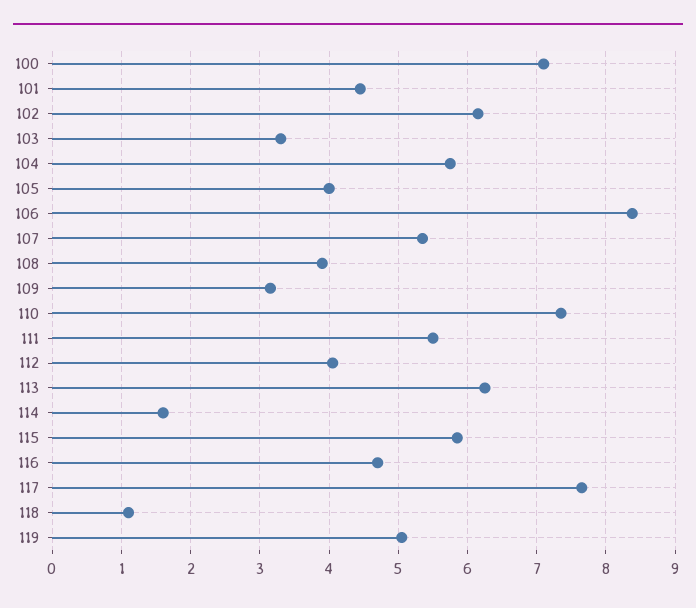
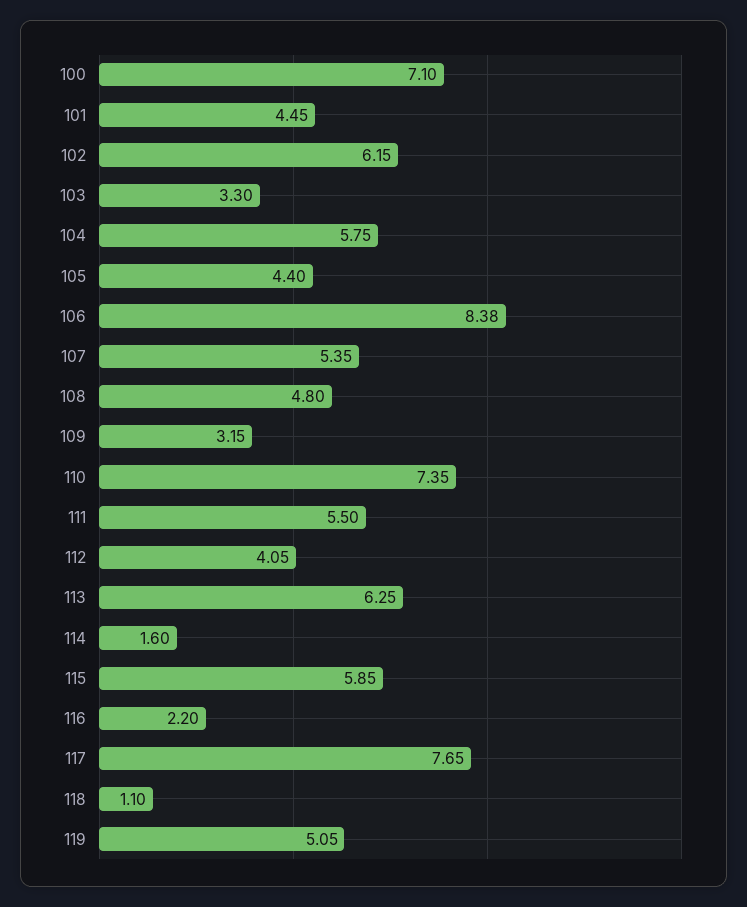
105: 4 -> 4.4
108: 3.9 -> 4.8
116: 4.7 -> 2.2

